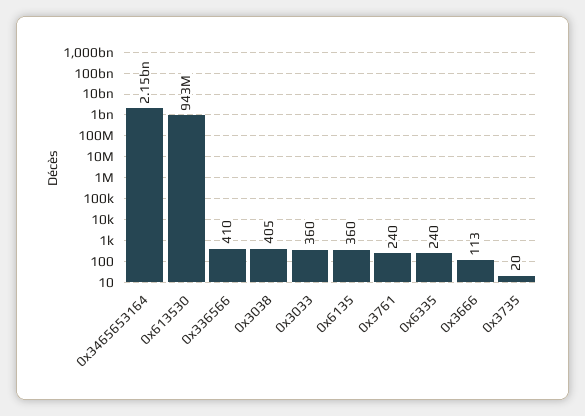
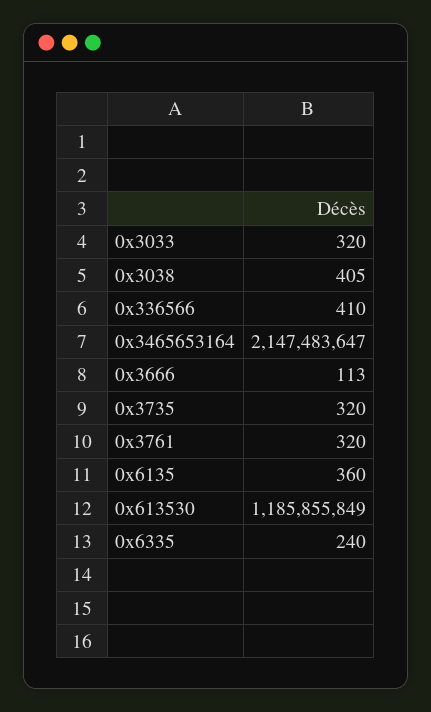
0x613530: 943000000 -> 1185855849
0x3033: 360 -> 320
0x3761: 240 -> 320
0x3735: 20 -> 320

